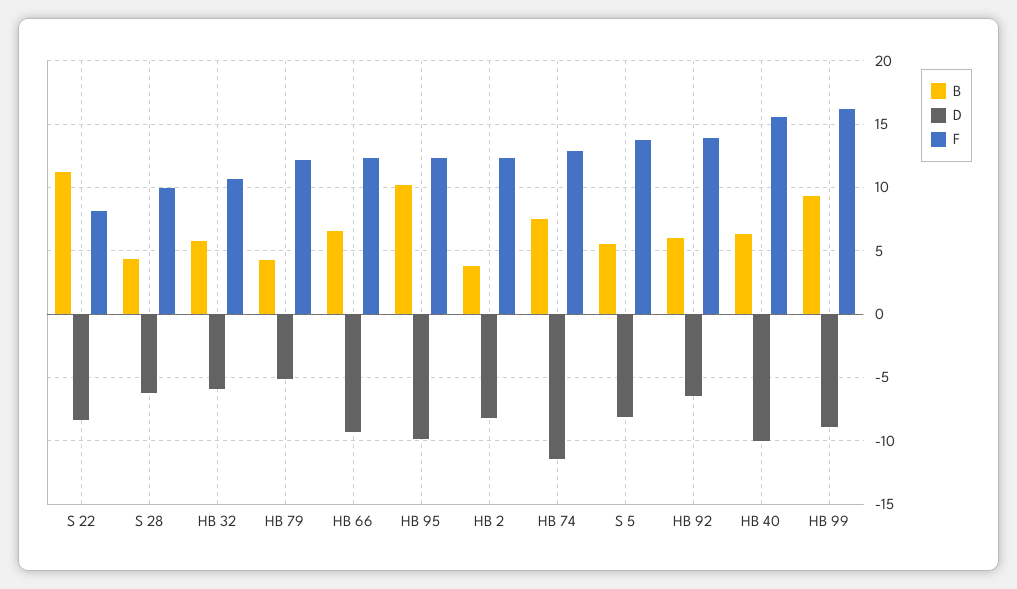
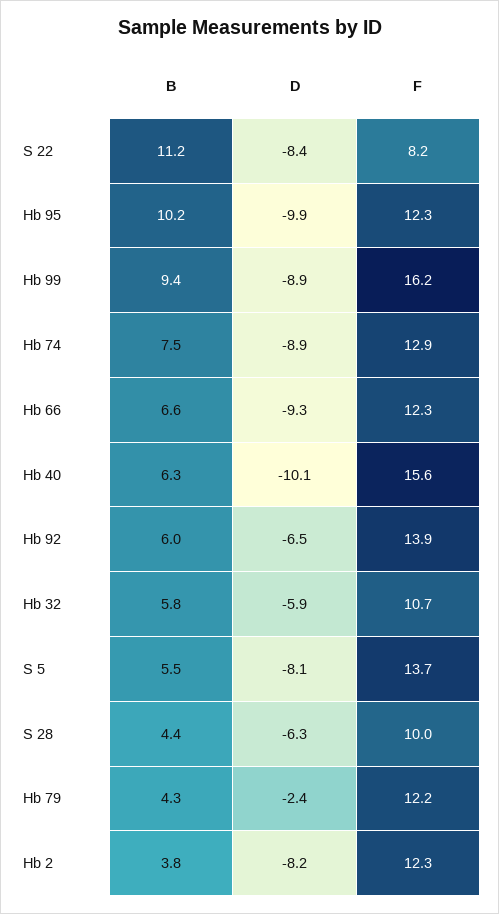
D, HB 79: -5 -> -2.4
D, HB 74: -11.5 -> -8.9

